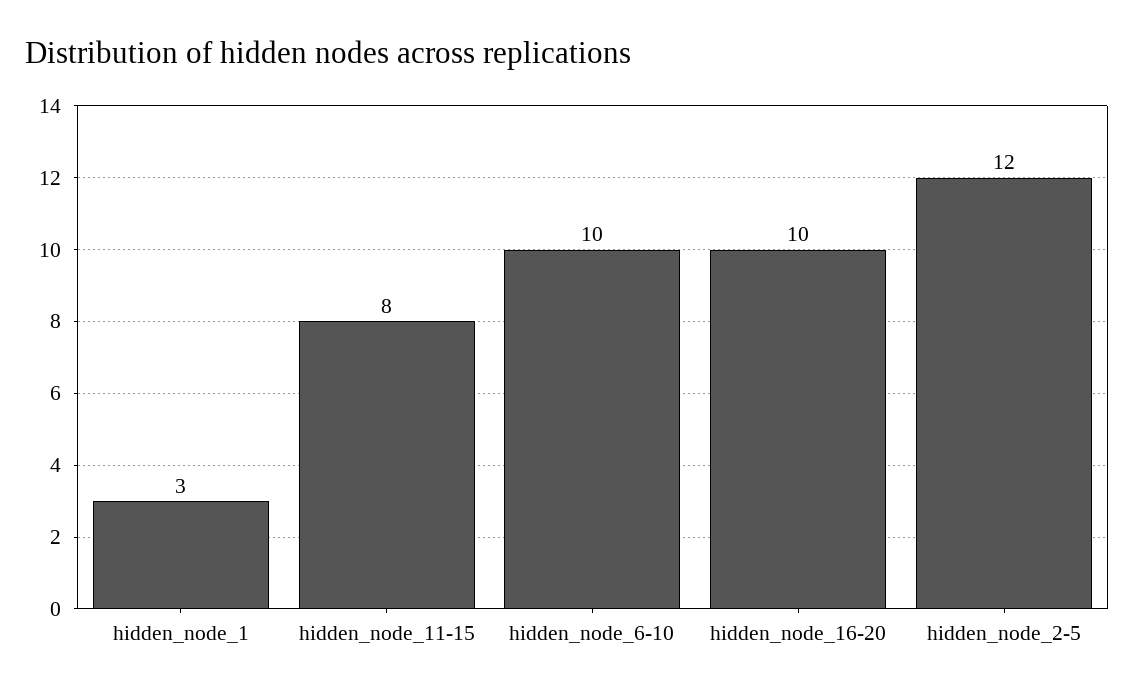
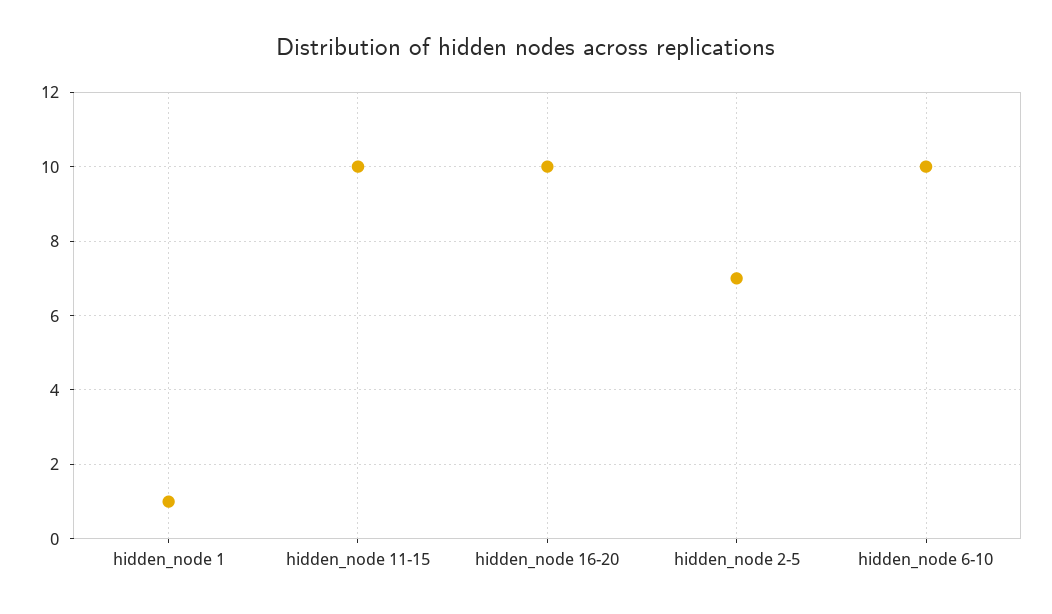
hidden_node_1: 3 -> 1
hidden_node_11-15: 8 -> 10
hidden_node_2-5: 12 -> 7

